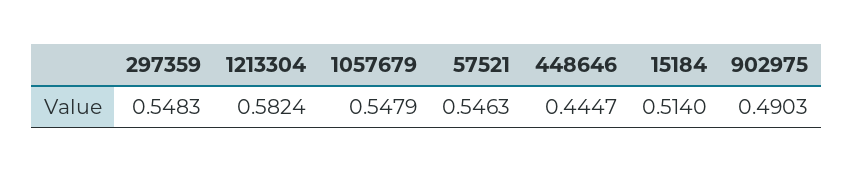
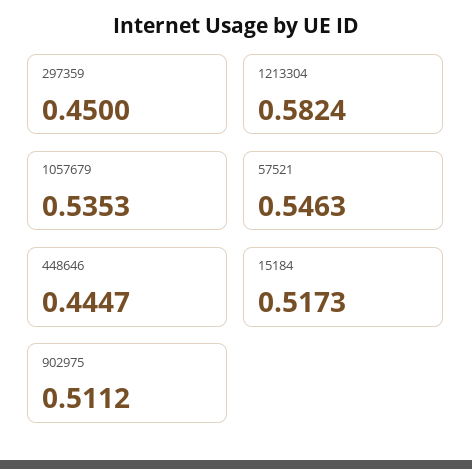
297359: 0.5483 -> 0.45
1057679: 0.5479 -> 0.5353
15184: 0.514 -> 0.5173
902975: 0.4903 -> 0.5112

